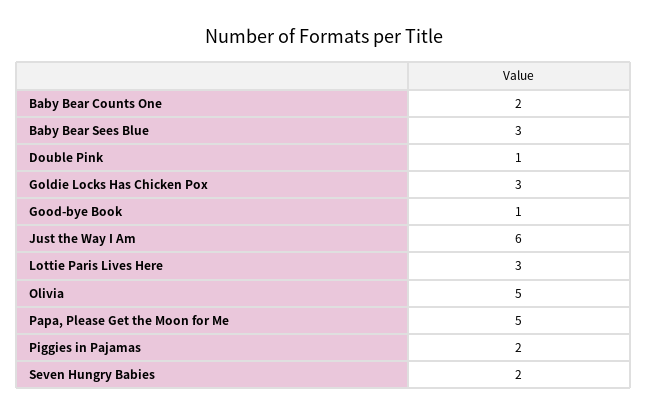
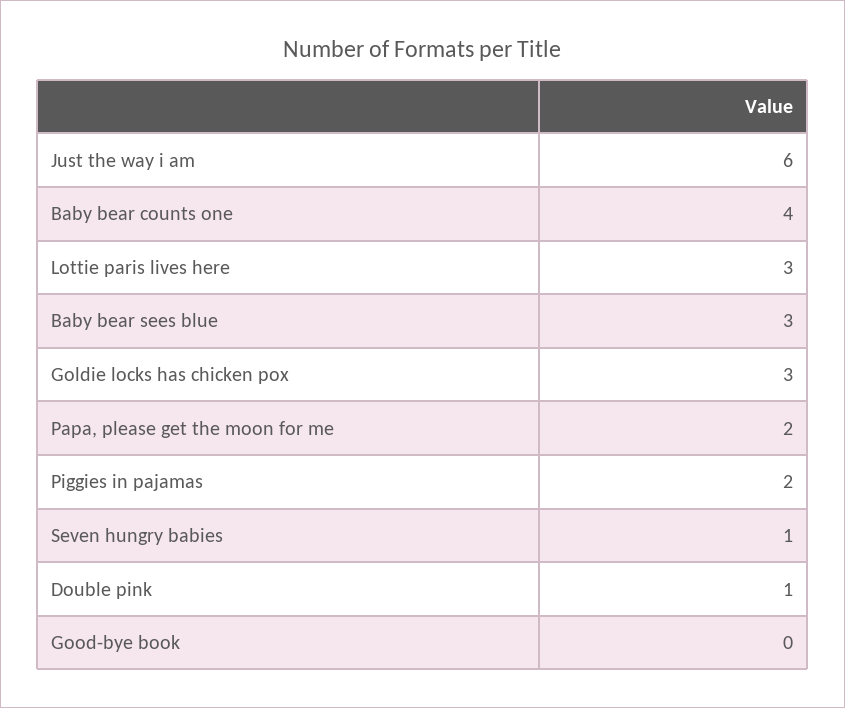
Baby Bear Counts One: 2 -> 4
Good-bye Book: 1 -> 0
Olivia: 5 -> none
Papa, Please Get the Moon for Me: 5 -> 2
Seven Hungry Babies: 2 -> 1

